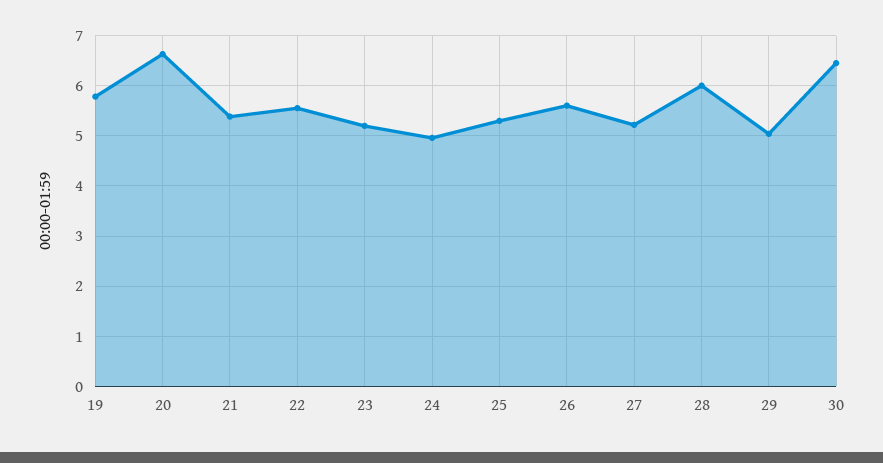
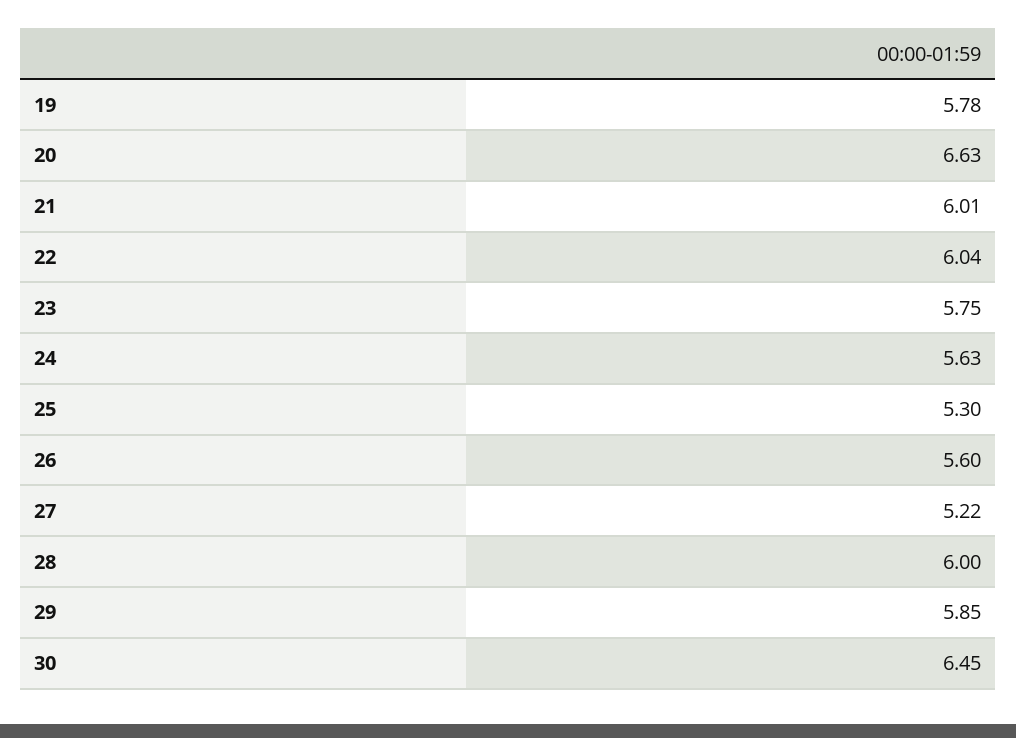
21: 5.4 -> 6.01
22: 5.6 -> 6.04
23: 5.2 -> 5.75
24: 5 -> 5.63
29: 5 -> 5.85

